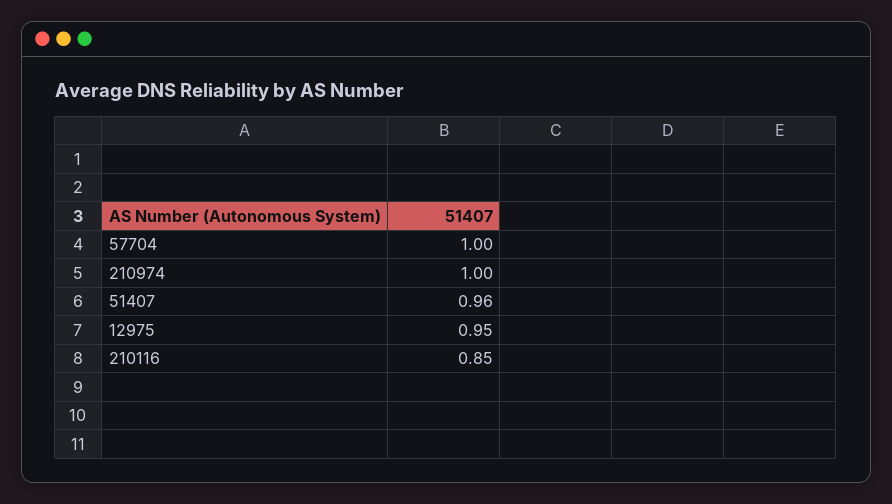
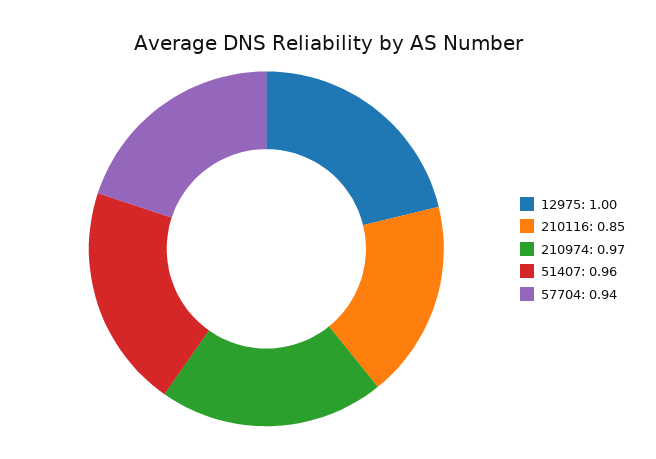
57704: 1 -> 0.94
210974: 1 -> 0.97
12975: 0.95 -> 1

